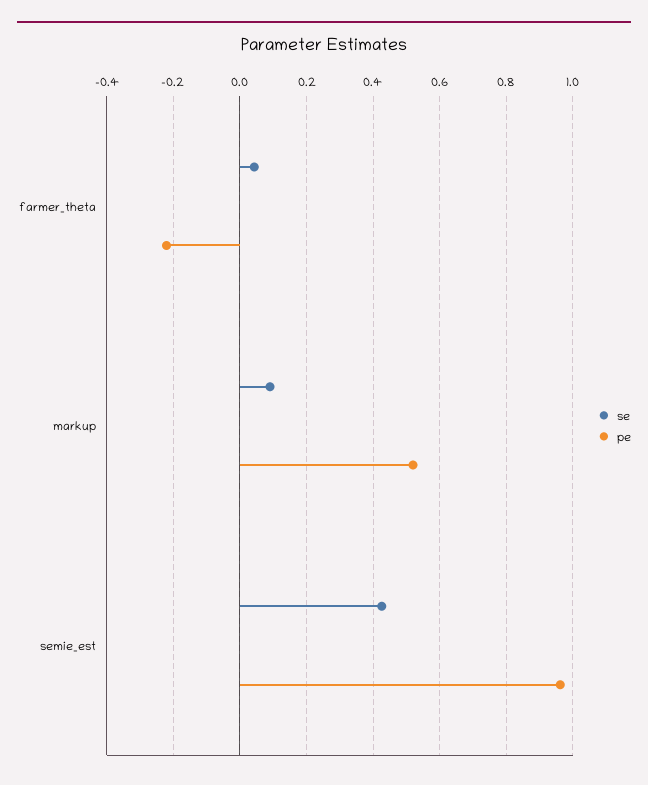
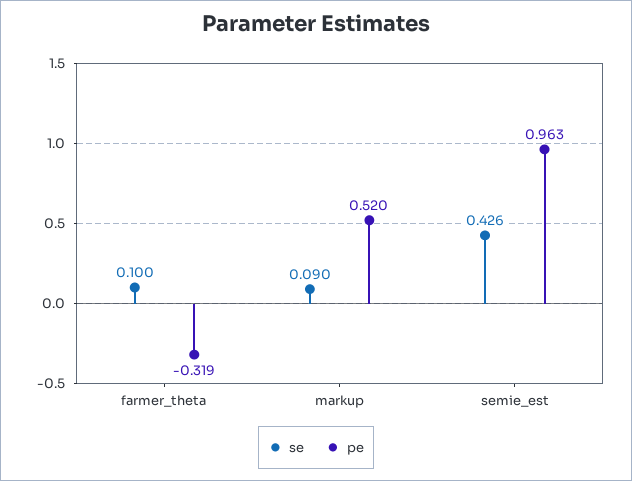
se, farmer_theta: 0.04 -> 0.1
pe, farmer_theta: -0.22 -> -0.319

